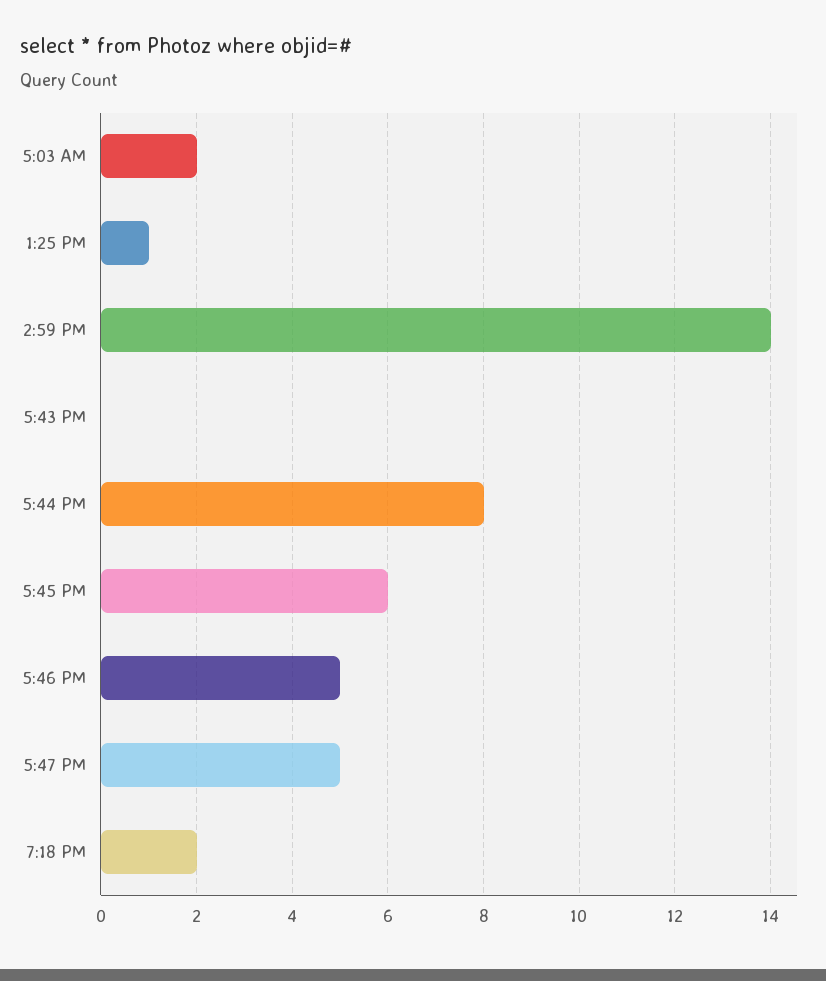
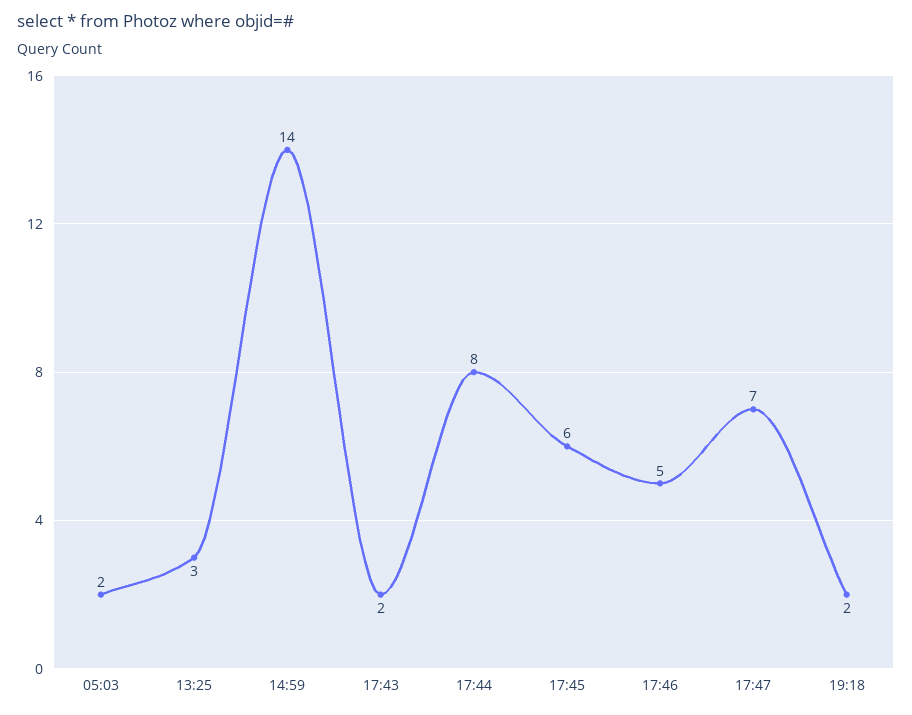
1:25 PM: 1 -> 3
5:43 PM: 0 -> 2
5:47 PM: 5 -> 7

